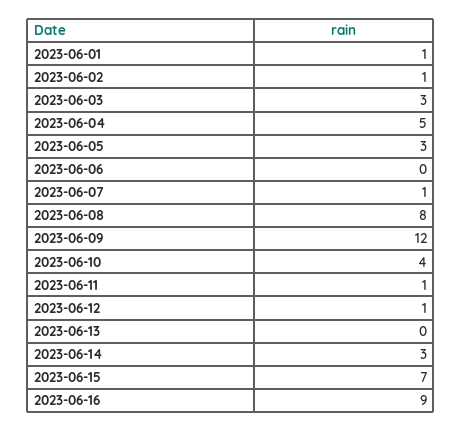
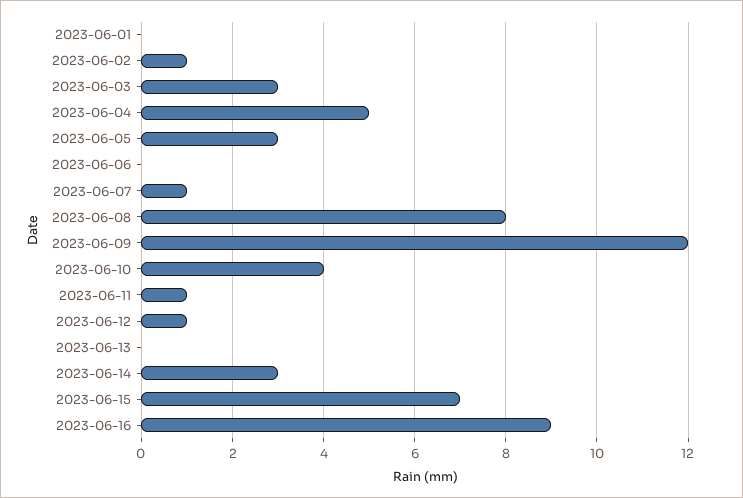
2023-06-01: 1 -> 0

